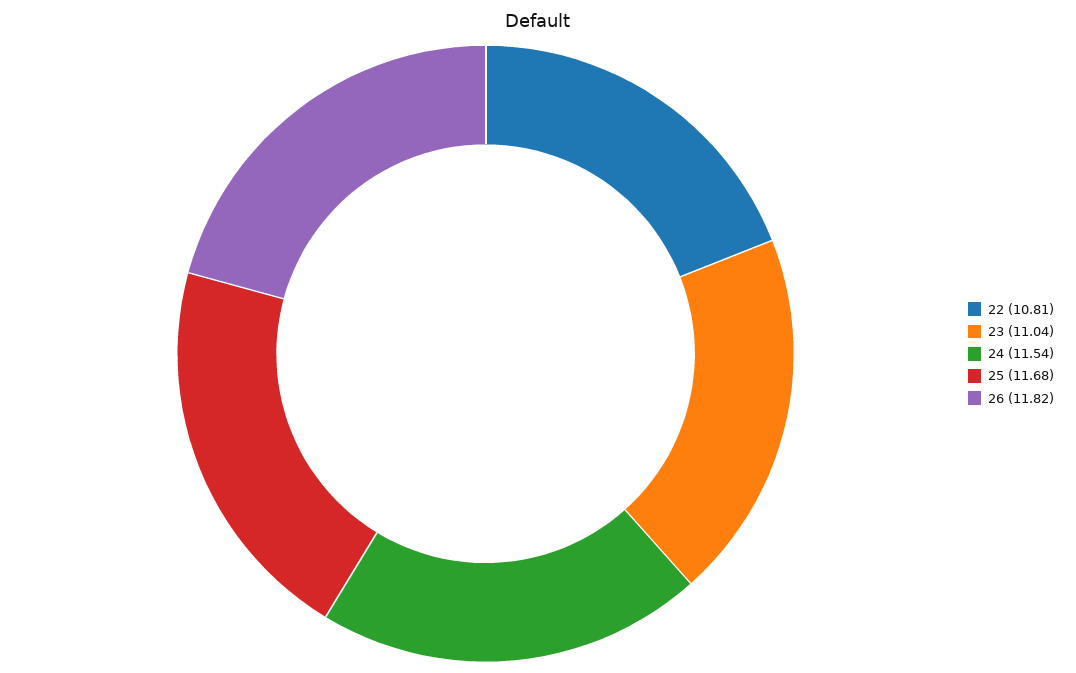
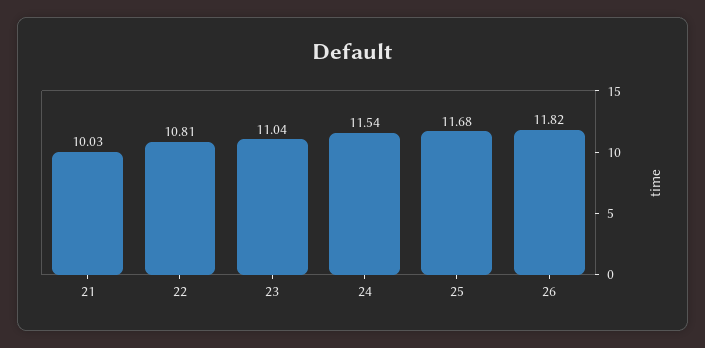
21: none -> 10.03

